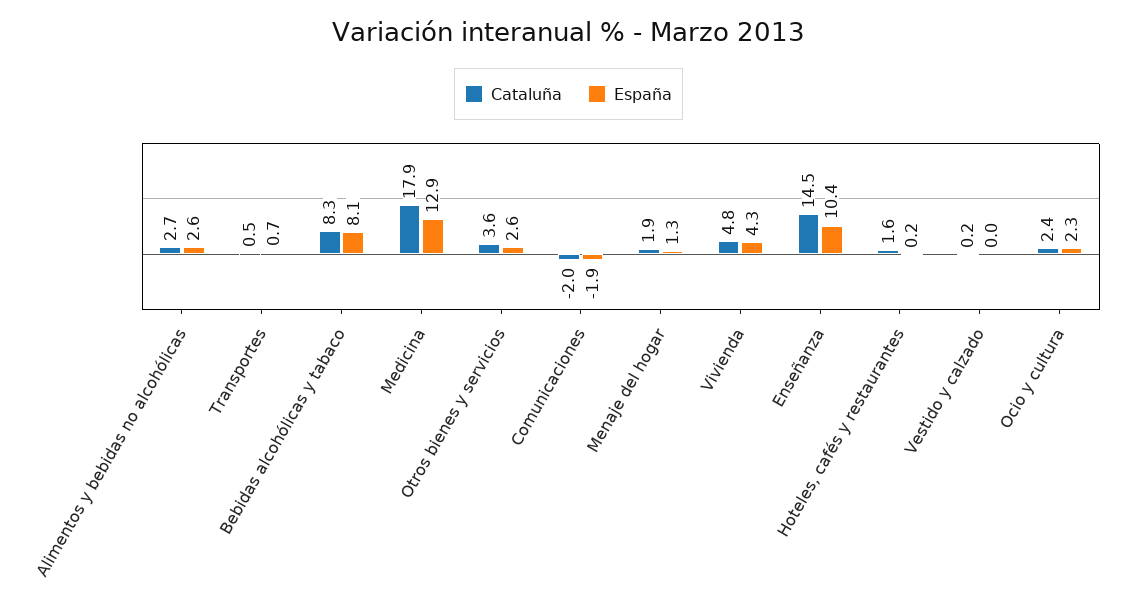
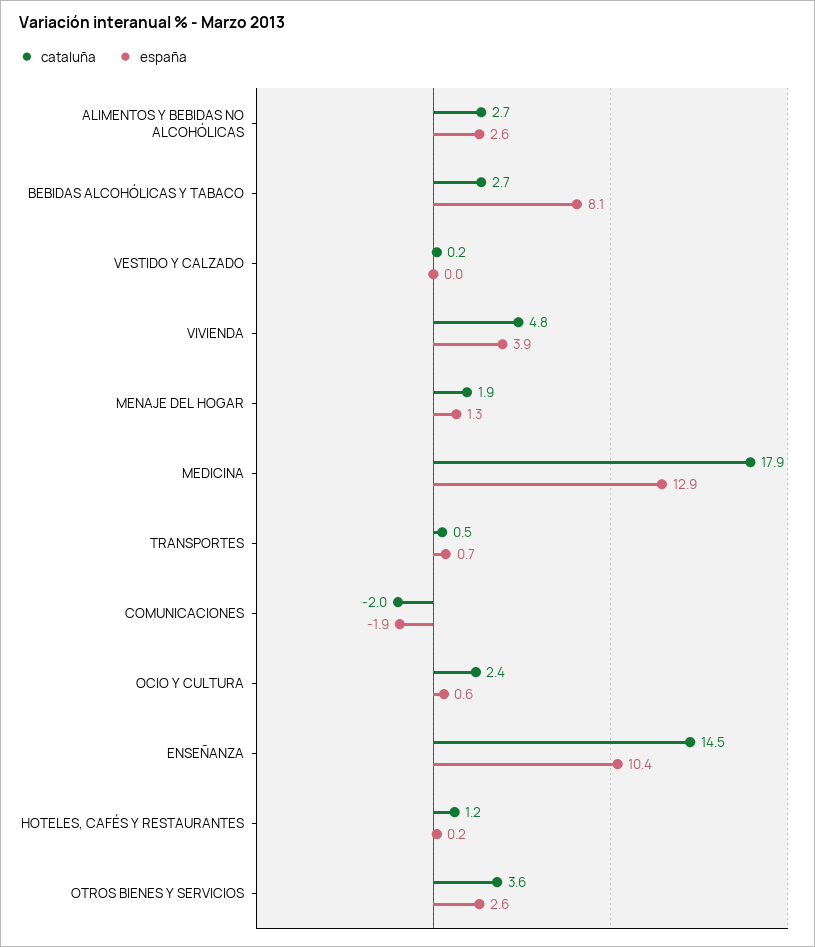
Cataluña, Bebidas alcohólicas y tabaco: 8.3 -> 2.7
España, Vivienda: 4.3 -> 3.9
Cataluña, Hoteles, cafés y restaurantes: 1.6 -> 1.2
España, Ocio y cultura: 2.3 -> 0.6

